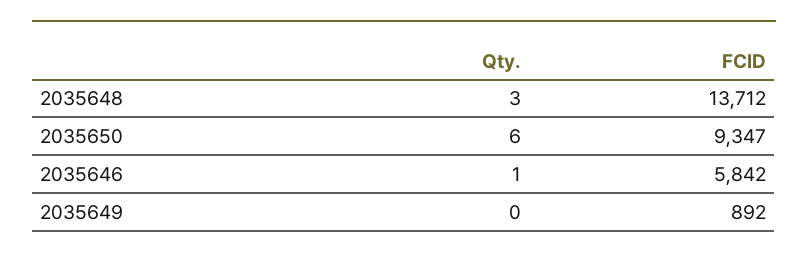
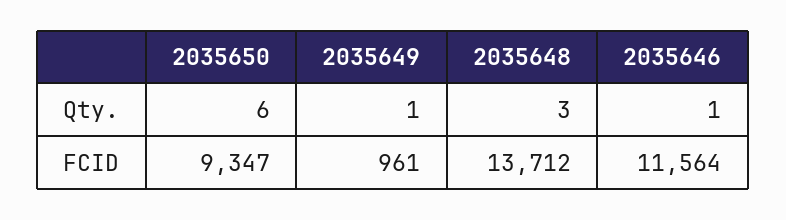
FCID, 2035646: 5842 -> 11564
Qty., 2035649: 0 -> 1
FCID, 2035649: 892 -> 961

